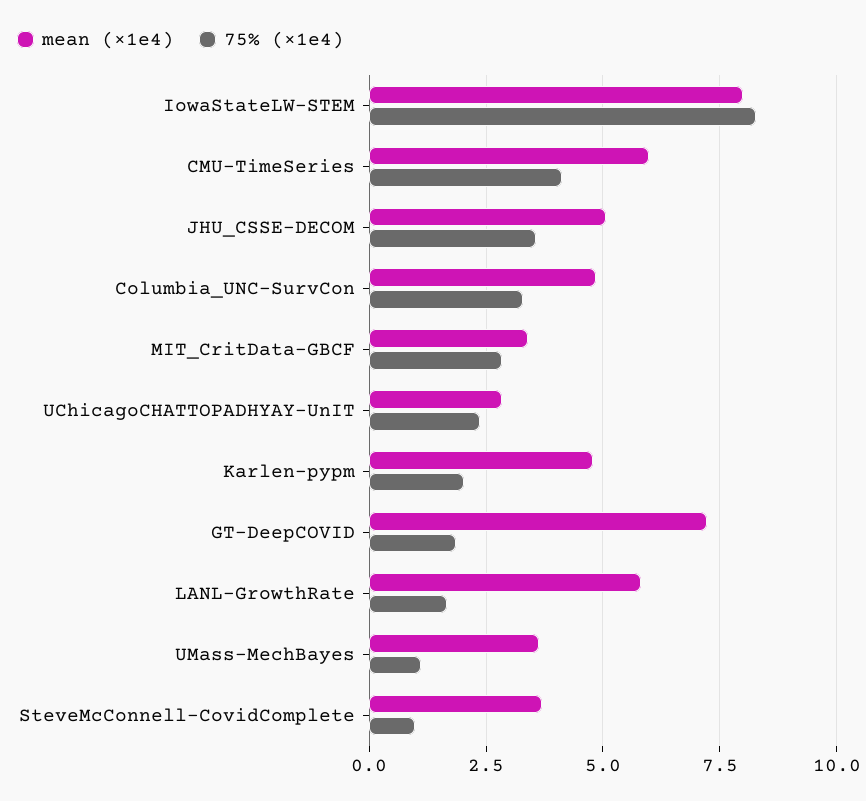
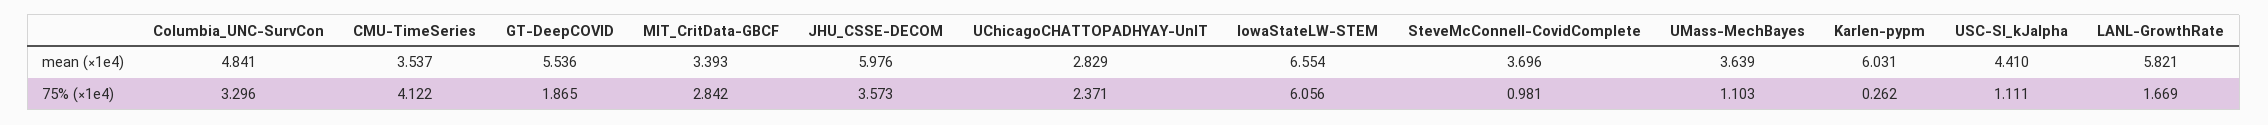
mean (×1e4), IowaStateLW-STEM: 8 -> 6.554
75% (×1e4), IowaStateLW-STEM: 8.25 -> 6.056
mean (×1e4), CMU-TimeSeries: 6 -> 3.537
mean (×1e4), JHU_CSSE-DECOM: 5 -> 5.976
mean (×1e4), Karlen-pypm: 4.75 -> 6.031
75% (×1e4), Karlen-pypm: 2 -> 0.262
mean (×1e4), GT-DeepCOVID: 7.25 -> 5.536
mean (×1e4), USC-SI_kJalpha: none -> 4.41
75% (×1e4), USC-SI_kJalpha: none -> 1.111

